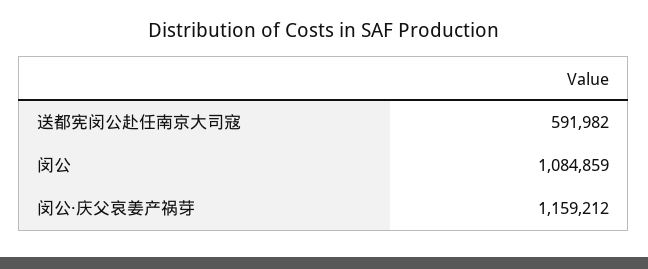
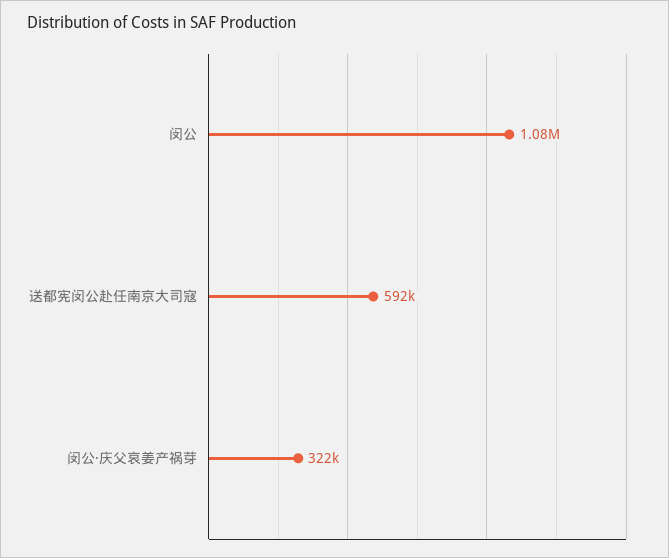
闵公·庆父哀姜产祸芽: 1159212 -> 322000

